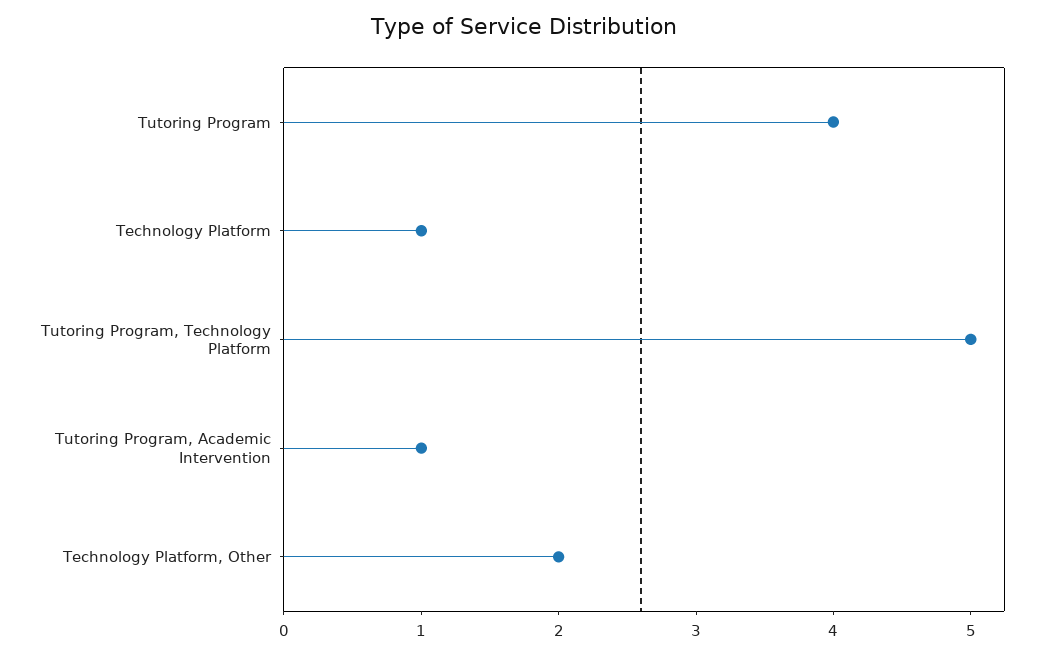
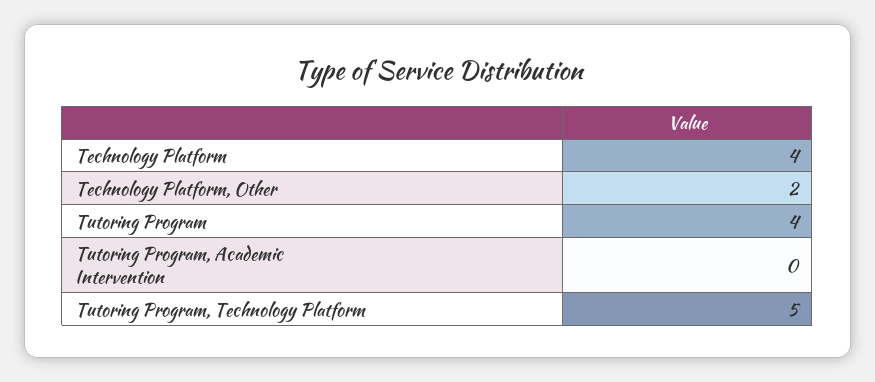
Technology Platform: 1 -> 4
Tutoring Program, Academic Intervention: 1 -> 0

